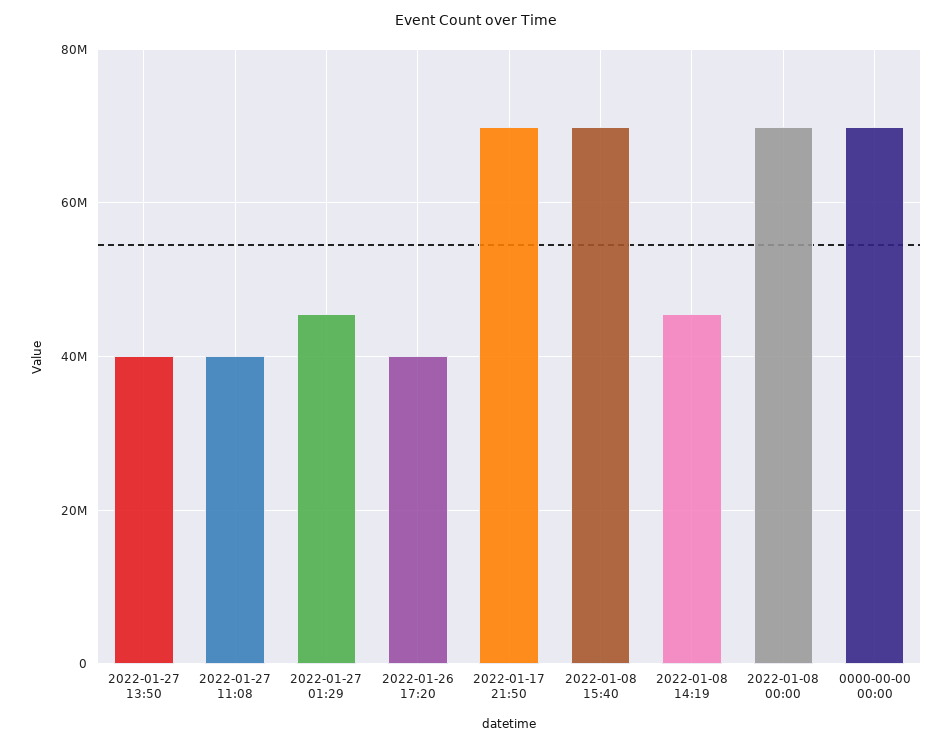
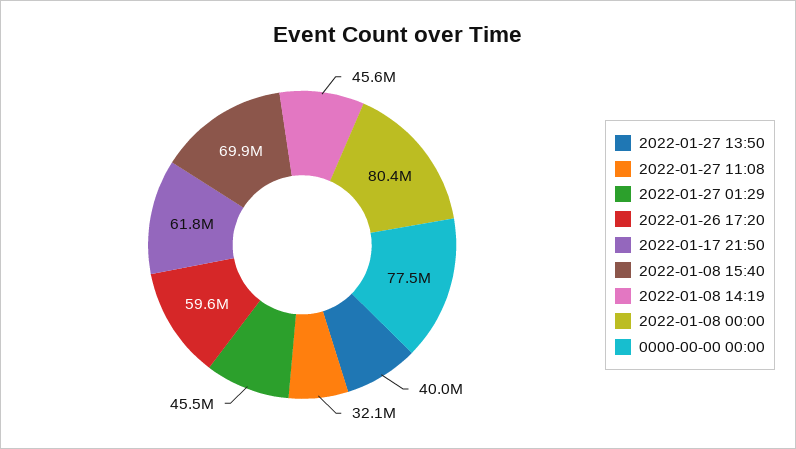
2022-01-27 11:08: 40000000 -> 32100000
2022-01-26 17:20: 40000000 -> 59600000
2022-01-17 21:50: 70000000 -> 61800000
2022-01-08 00:00: 70000000 -> 80400000
0000-00-00 00:00: 70000000 -> 77500000

